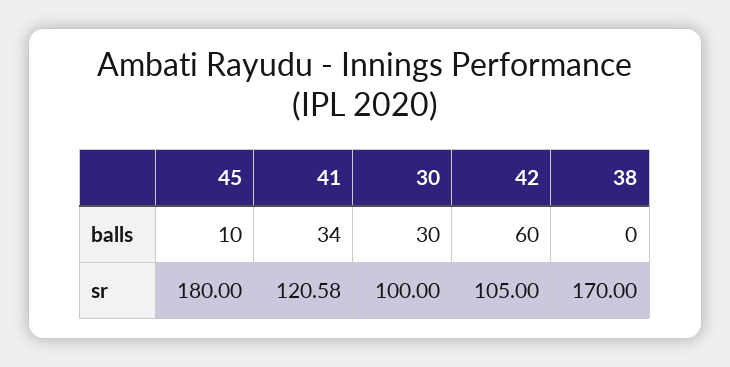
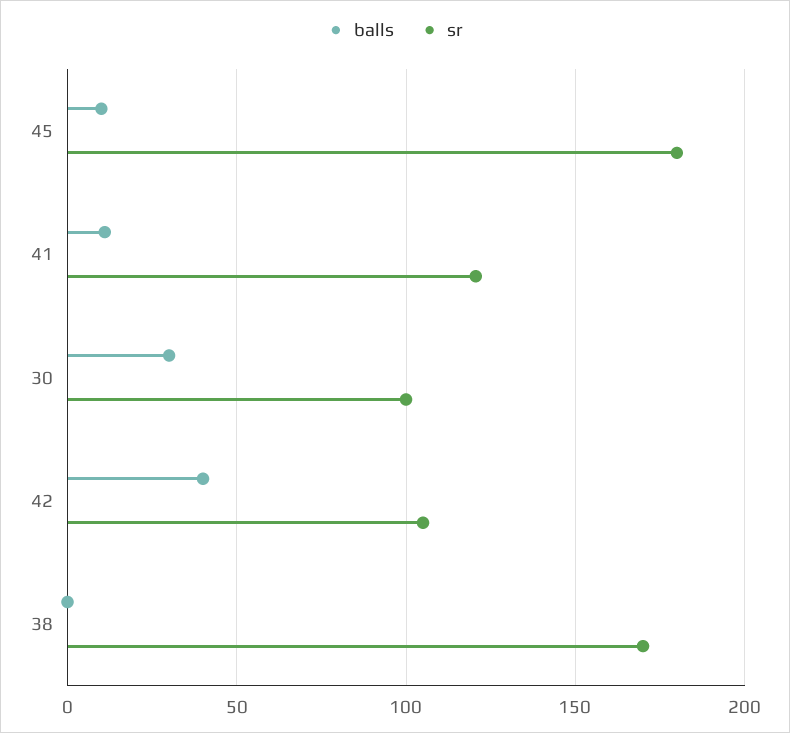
balls, 41: 34 -> 10
balls, 42: 60 -> 40

